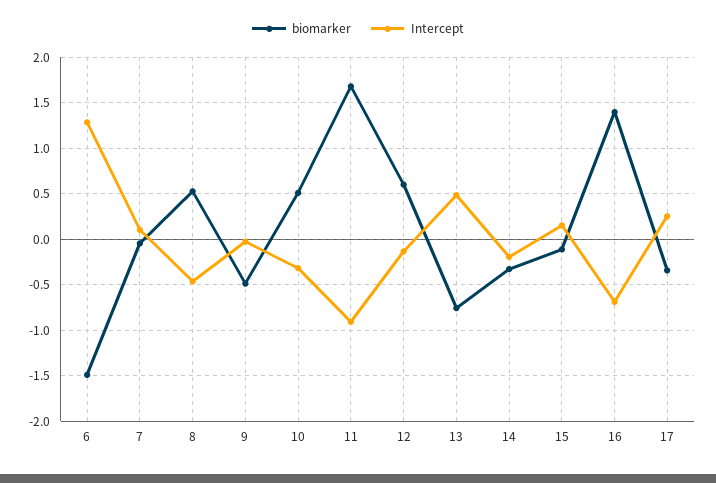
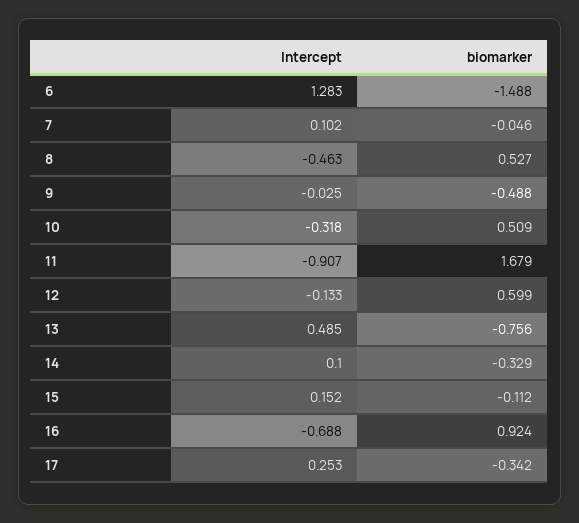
Intercept, 14: -0.2 -> 0.1
biomarker, 16: 1.4 -> 0.924

